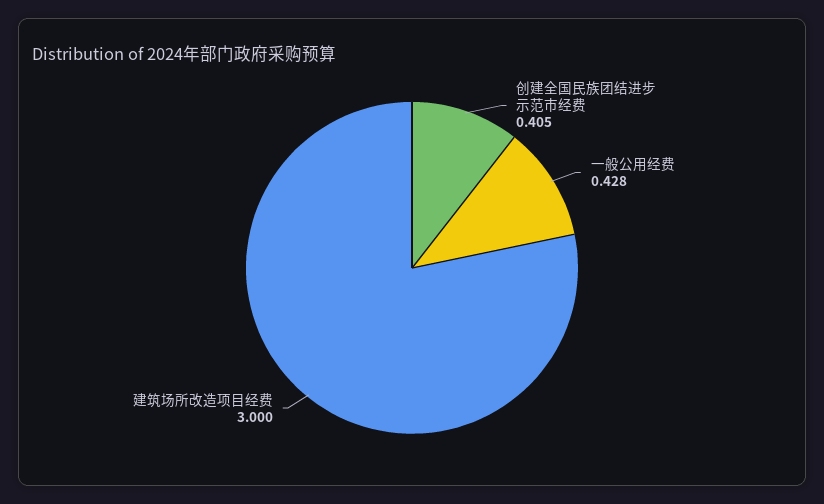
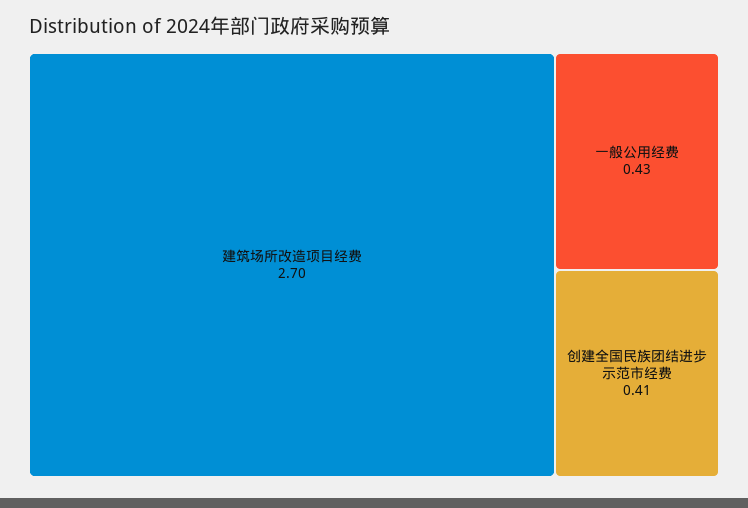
建筑场所改造项目经费: 3 -> 2.7

